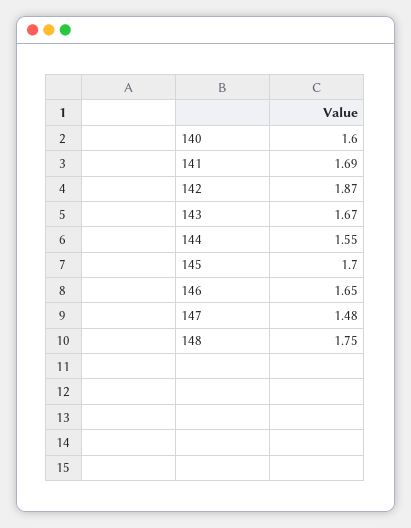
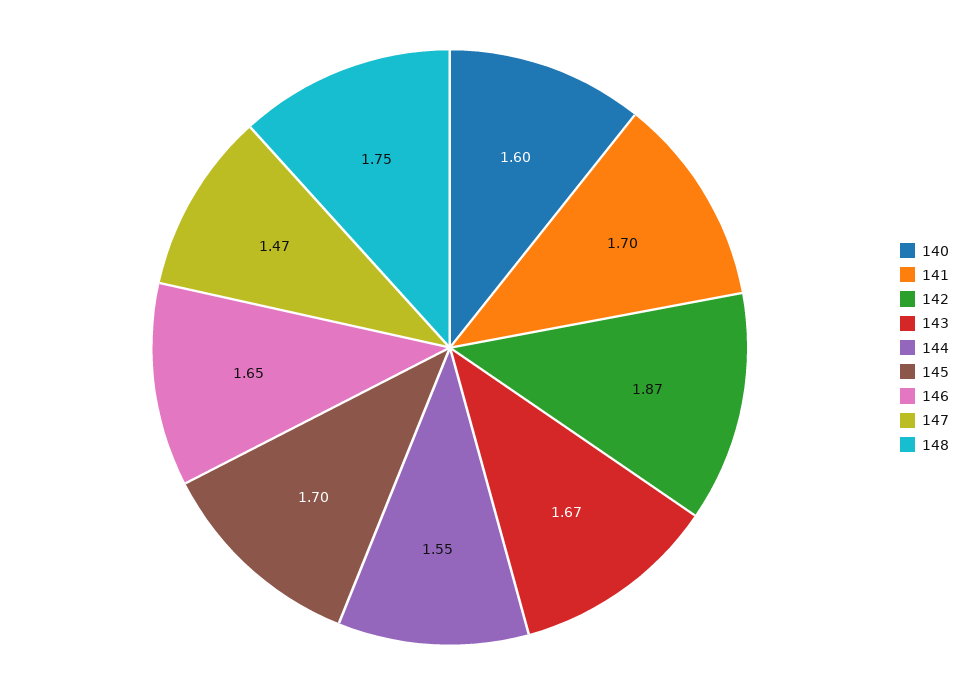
141: 1.69 -> 1.7
147: 1.48 -> 1.47

